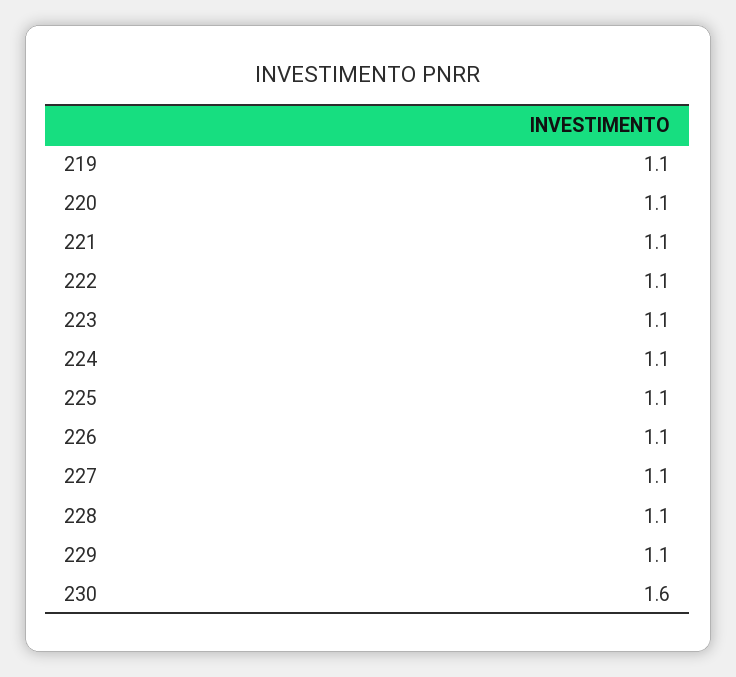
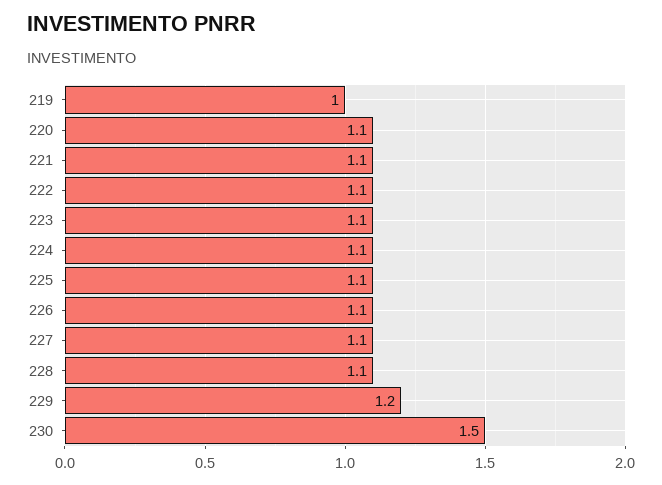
219: 1.1 -> 1
229: 1.1 -> 1.2
230: 1.6 -> 1.5

